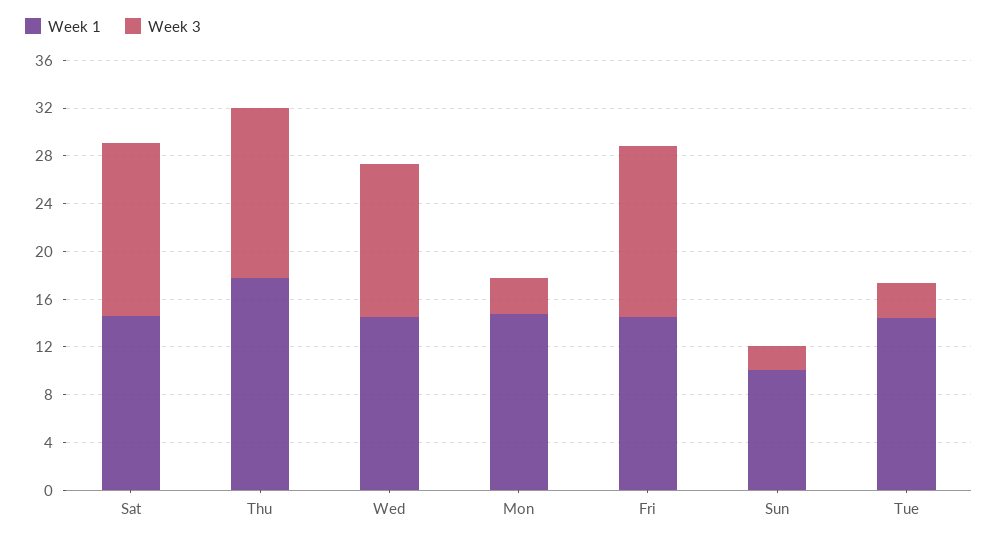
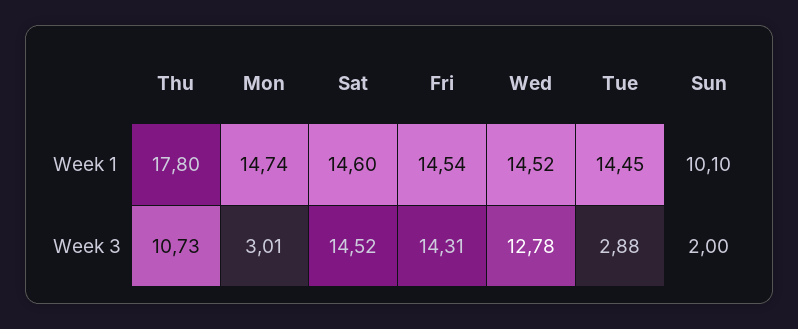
Week 3, Thu: 14 -> 10.73

